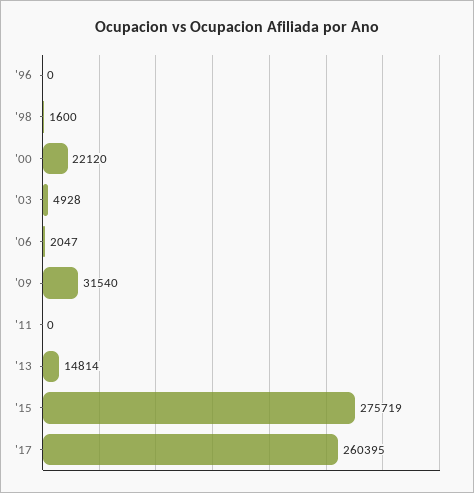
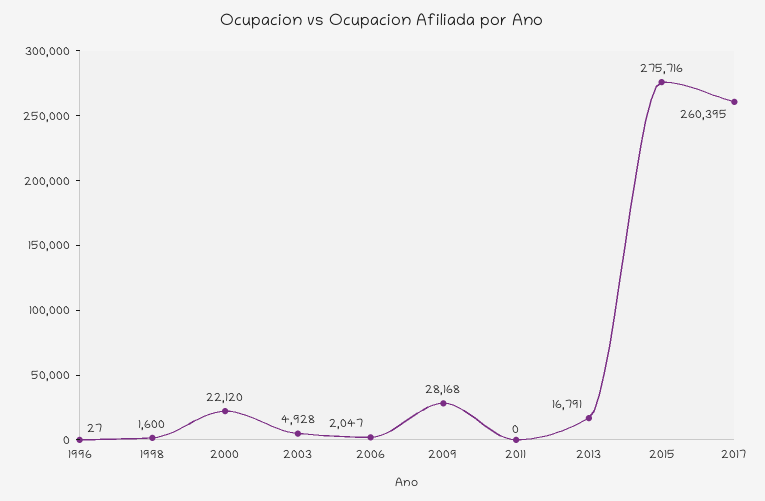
'96: 0 -> 27
'09: 31540 -> 28168
'13: 14814 -> 16791
'15: 275719 -> 275716

